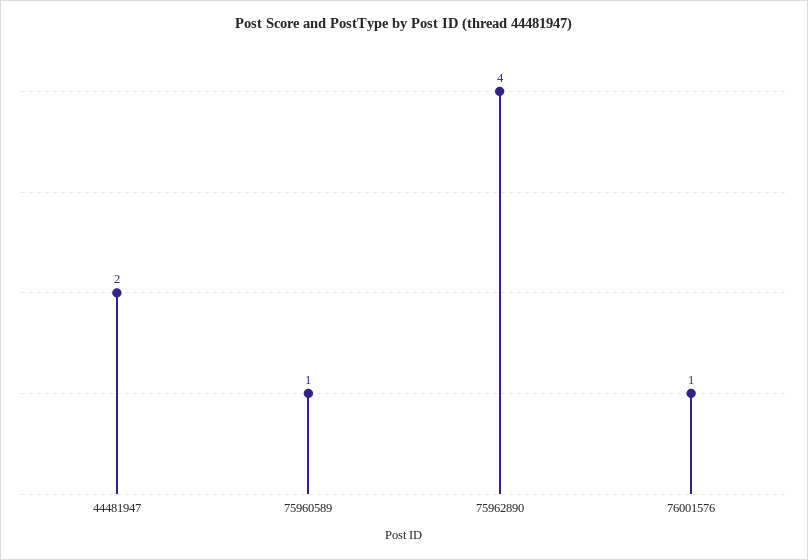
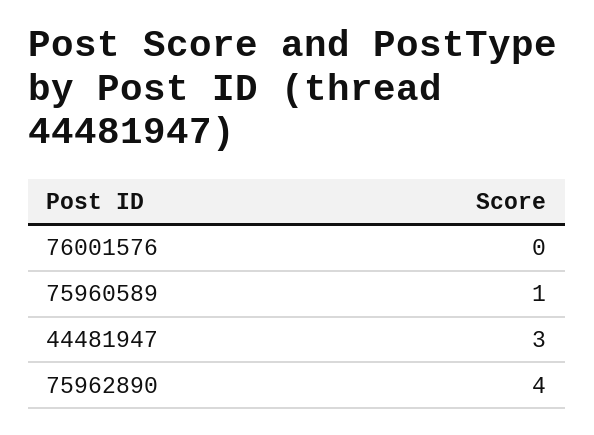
44481947: 2 -> 3
76001576: 1 -> 0

